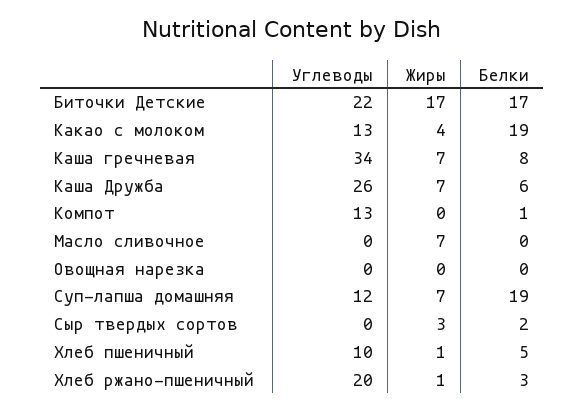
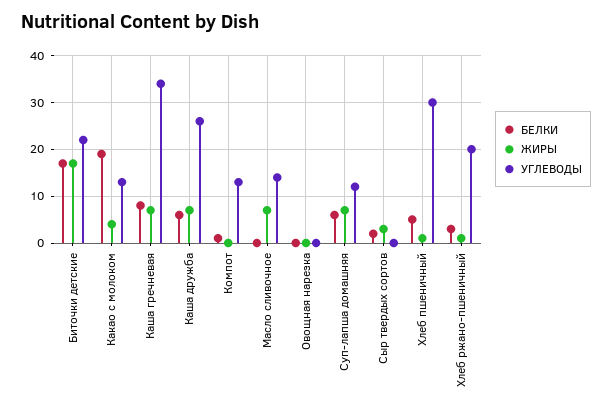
Углеводы, Масло сливочное: 0 -> 15
Белки, Суп-лапша домашняя: 19 -> 5
Углеводы, Хлеб пшеничный: 10 -> 30

